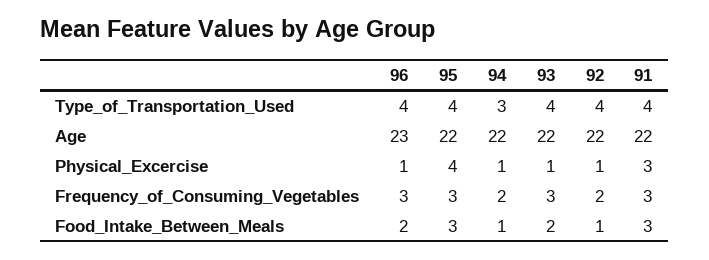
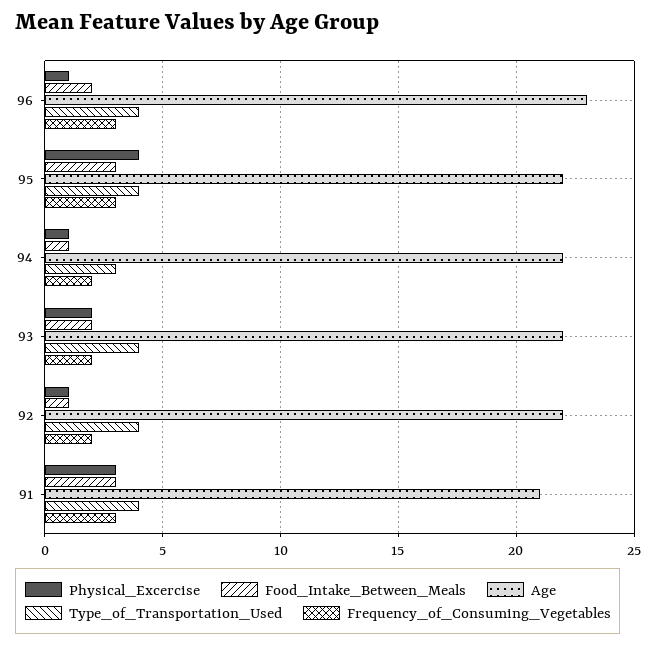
Age, 91: 22 -> 21
Physical_Excercise, 93: 1 -> 2
Frequency_of_Consuming_Vegetables, 93: 3 -> 2

